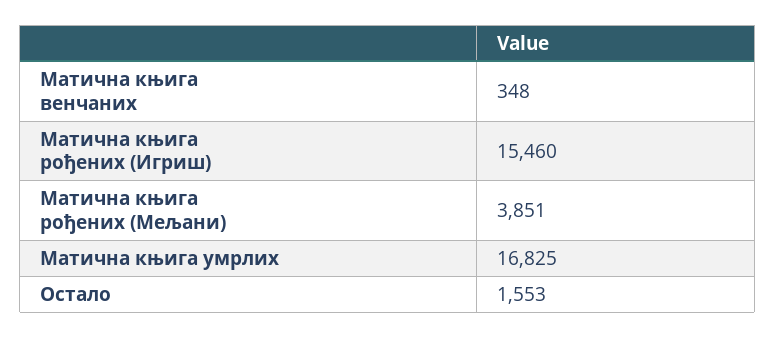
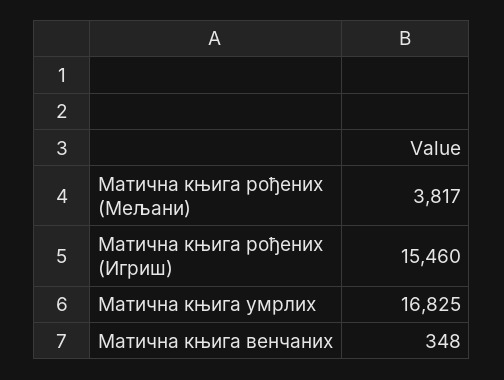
Матична књига рођених (Мељани): 3851 -> 3817
Остало: 1553 -> none

